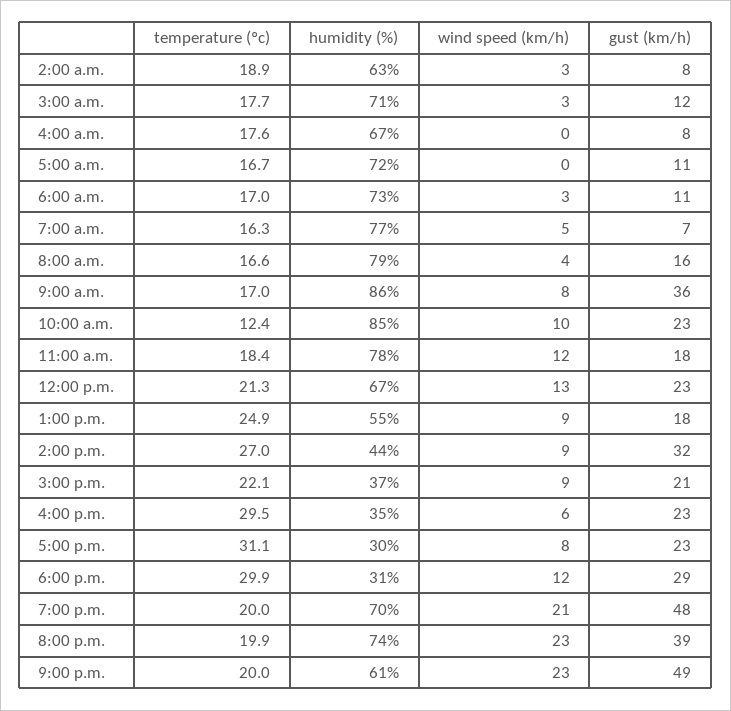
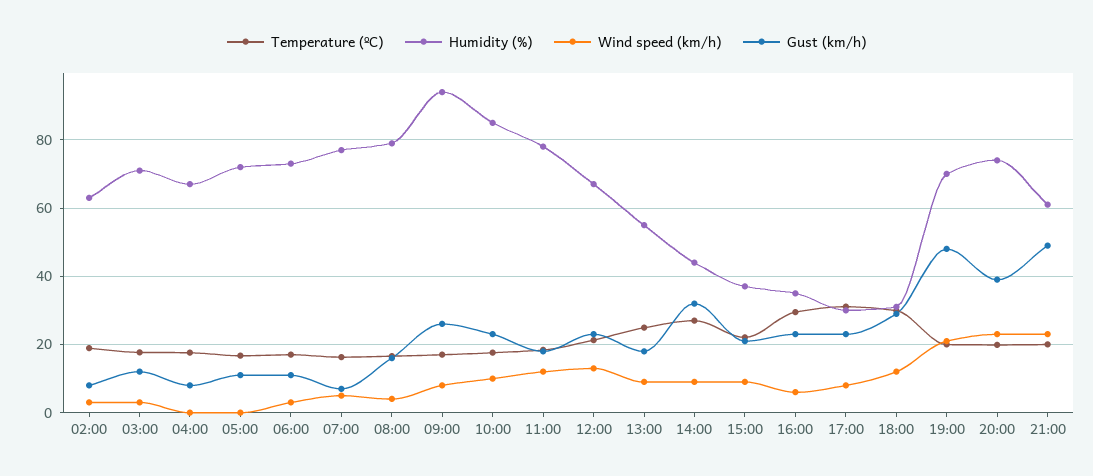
humidity (%), 9:00 a.m.: 86 -> 94
gust (km/h), 9:00 a.m.: 36 -> 26
temperature (ºc), 10:00 a.m.: 12.4 -> 18

